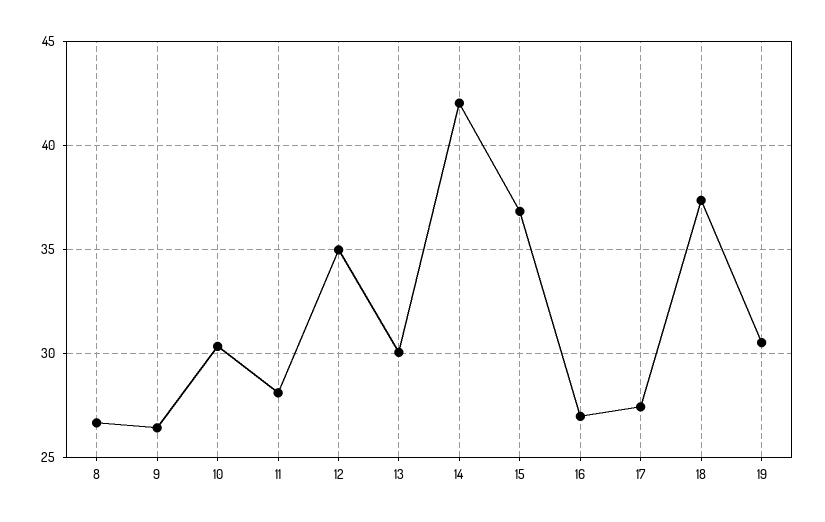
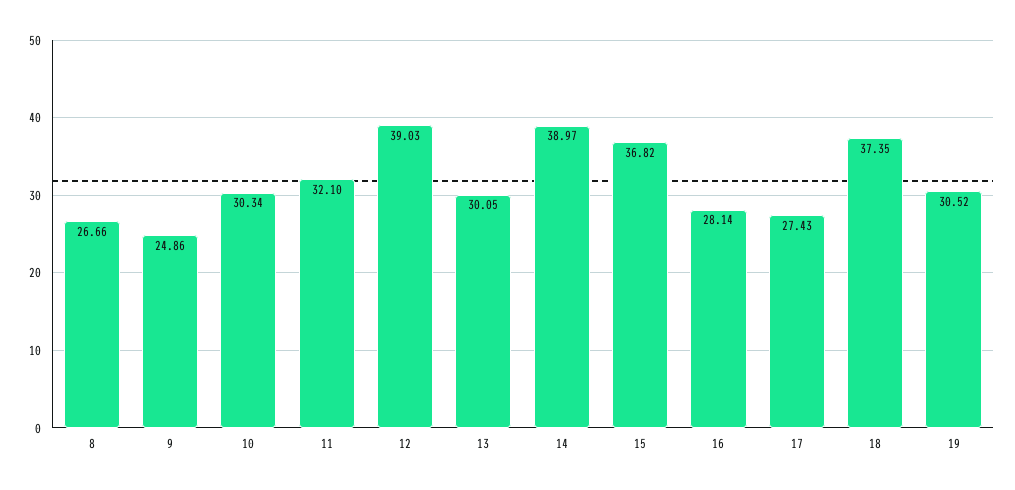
9: 26.5 -> 24.86
11: 28 -> 32.1
12: 35 -> 39.03
14: 42 -> 38.97
16: 27 -> 28.14

